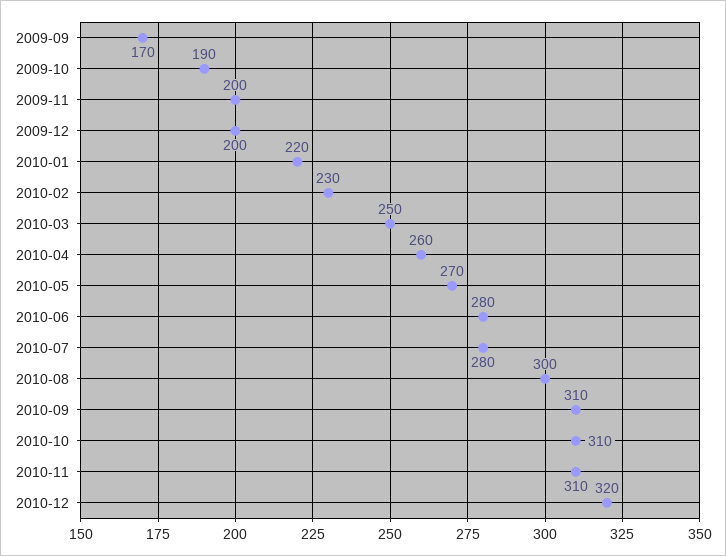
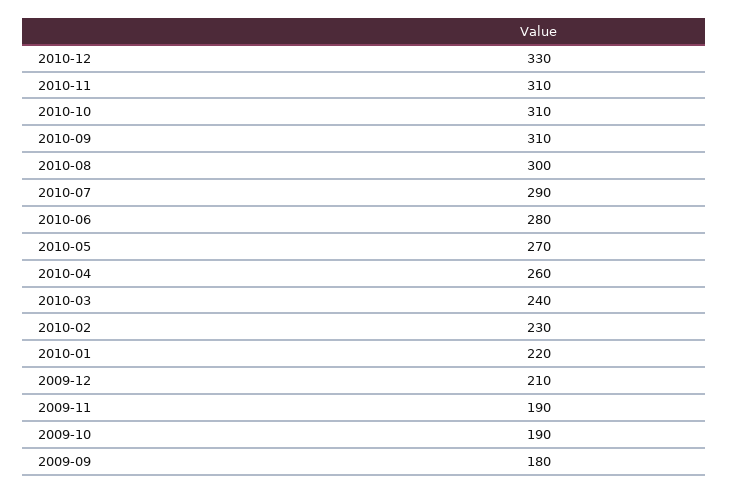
2009-09: 170 -> 180
2009-11: 200 -> 190
2009-12: 200 -> 210
2010-03: 250 -> 240
2010-07: 280 -> 290
2010-12: 320 -> 330

